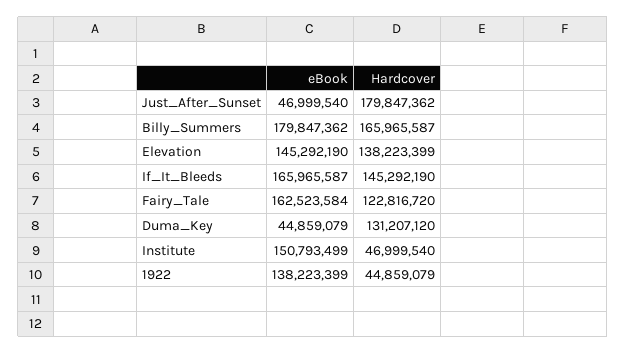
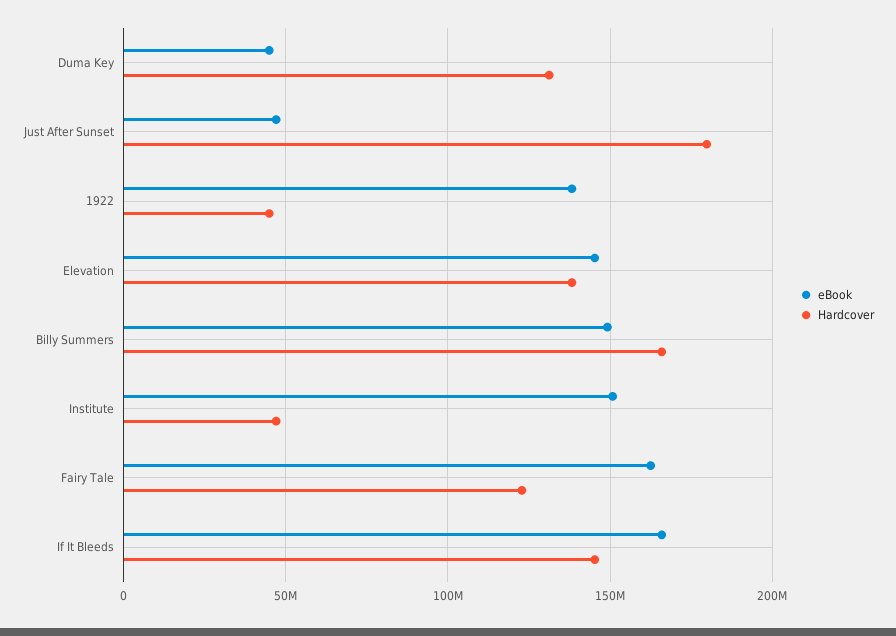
eBook, Billy_Summers: 179847362 -> 150000000

